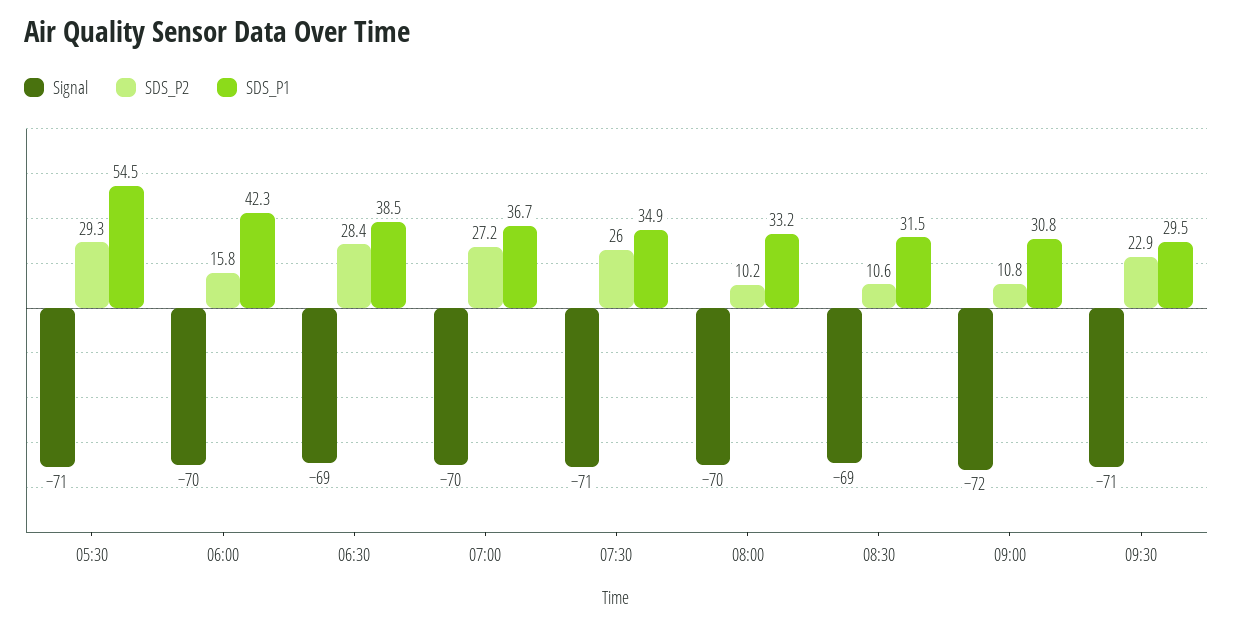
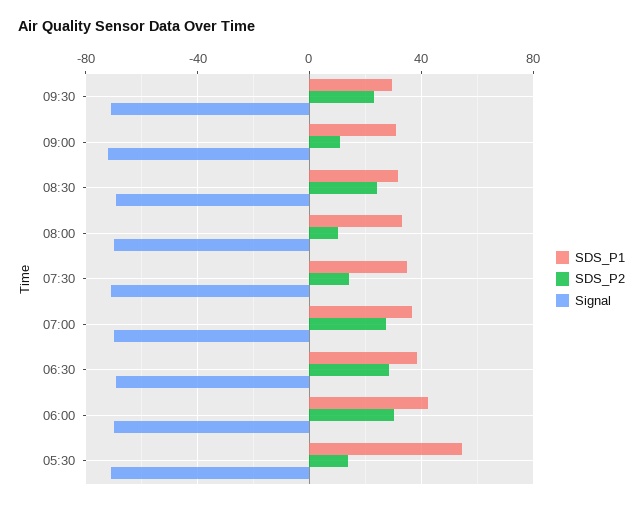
SDS_P2, 05:30: 29.3 -> 15
SDS_P2, 06:00: 15.8 -> 30
SDS_P2, 07:30: 26 -> 15
SDS_P2, 08:30: 10.6 -> 25

